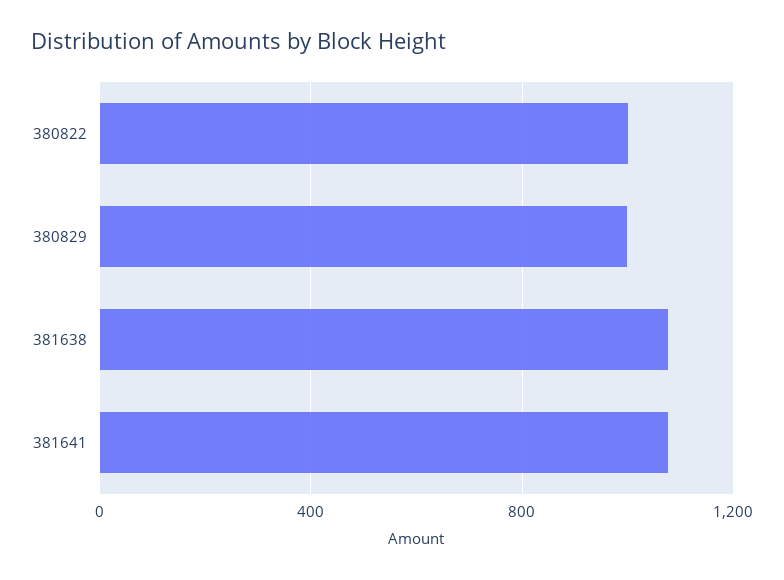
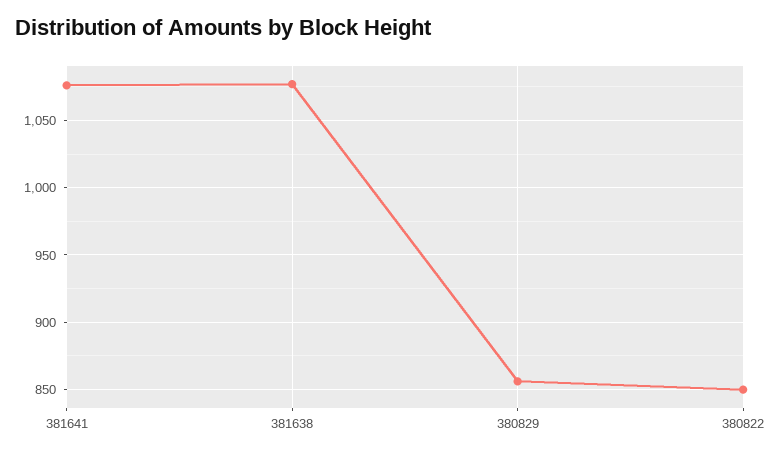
380822: 1000 -> 850
380829: 1000 -> 855

